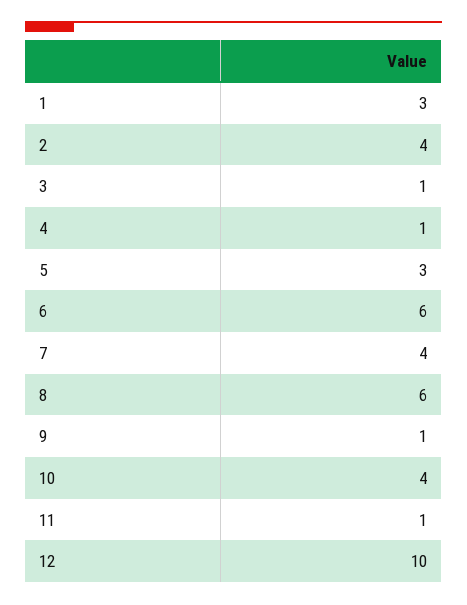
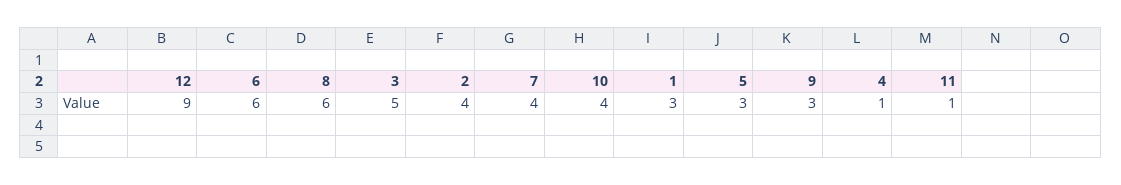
3: 1 -> 5
9: 1 -> 3
12: 10 -> 9

